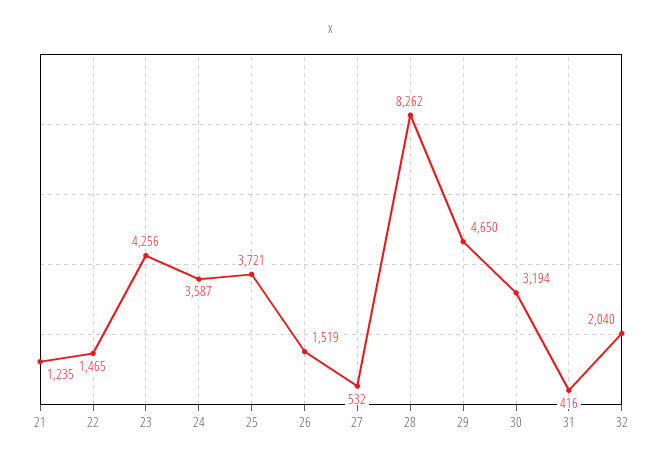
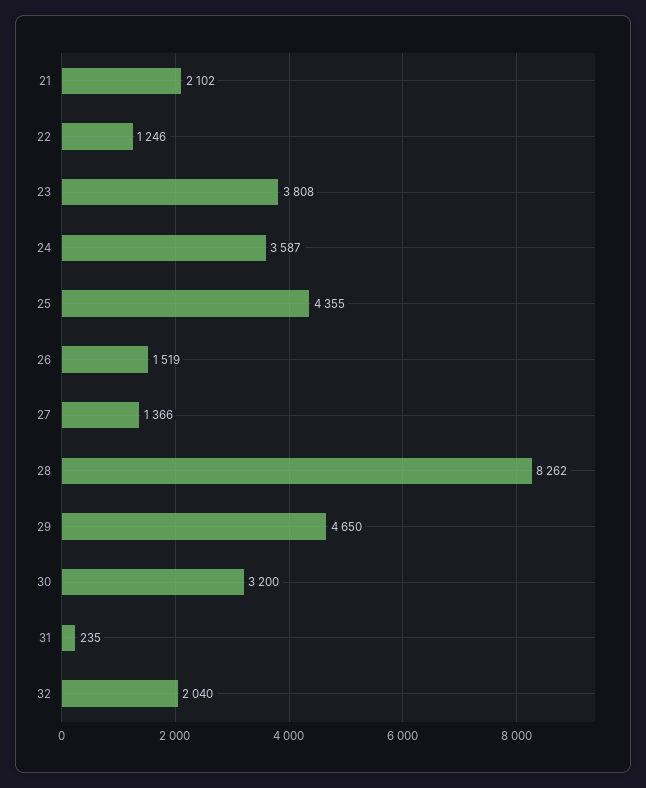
21: 1235 -> 2102
22: 1465 -> 1246
23: 4256 -> 3808
25: 3721 -> 4355
27: 532 -> 1366
30: 3194 -> 3200
31: 416 -> 235

